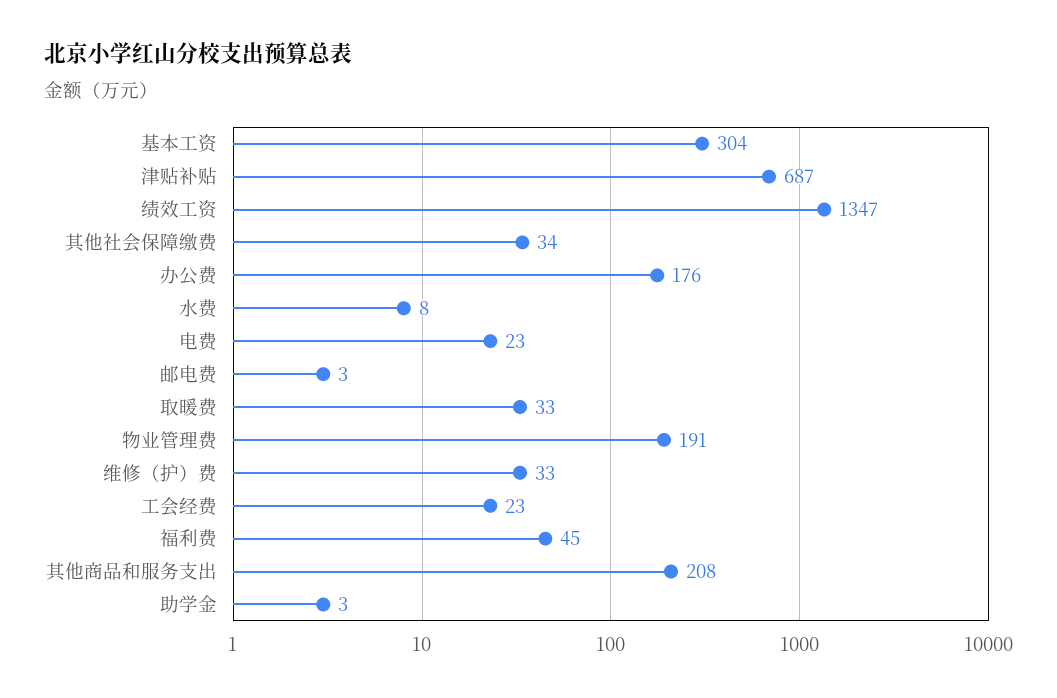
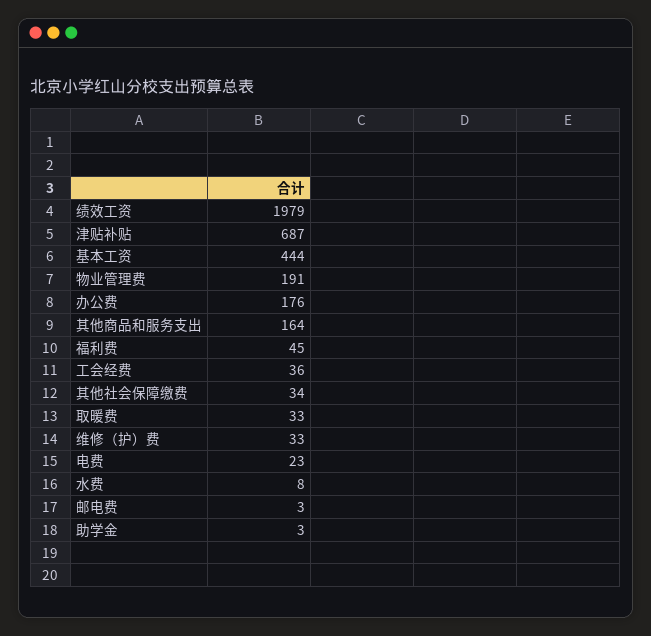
基本工资: 304 -> 444
绩效工资: 1347 -> 1979
工会经费: 23 -> 36
其他商品和服务支出: 208 -> 164

